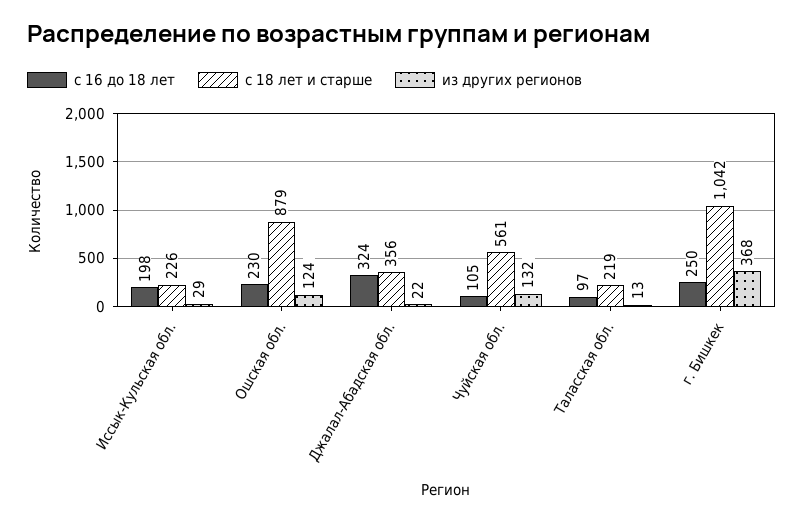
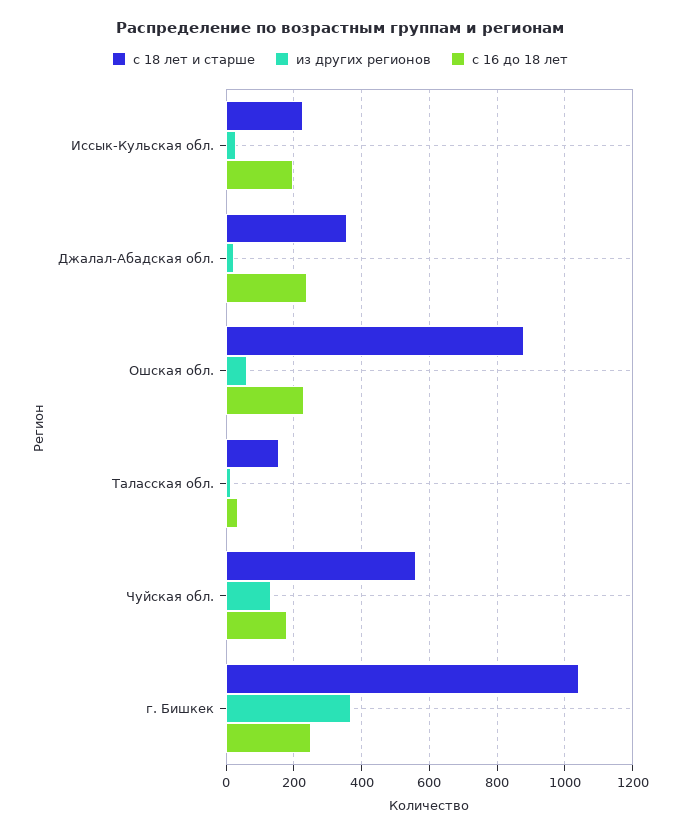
из других регионов, Ошская обл.: 124 -> 60
с 16 до 18 лет, Джалал-Абадская обл.: 324 -> 240
с 16 до 18 лет, Чуйская обл.: 105 -> 180
с 16 до 18 лет, Таласская обл.: 97 -> 40
с 18 лет и старше, Таласская обл.: 219 -> 160

